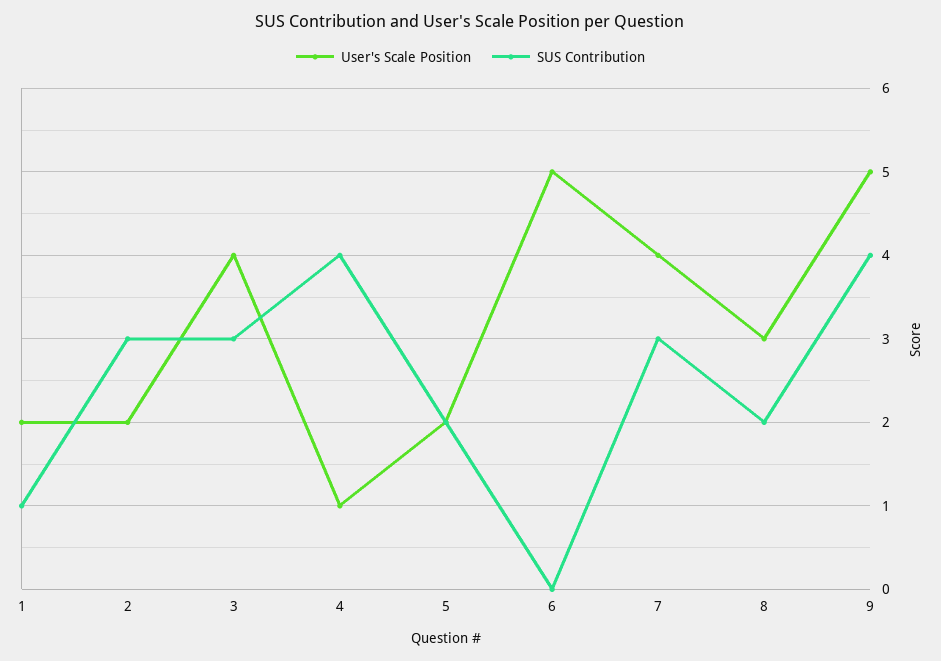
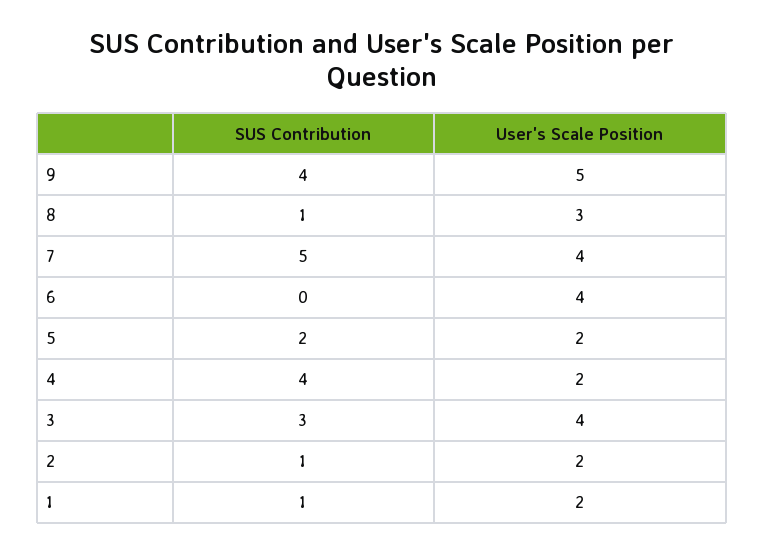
SUS Contribution, 2: 3 -> 1
User's Scale Position, 4: 1 -> 2
User's Scale Position, 6: 5 -> 4
SUS Contribution, 7: 3 -> 5
SUS Contribution, 8: 2 -> 1

